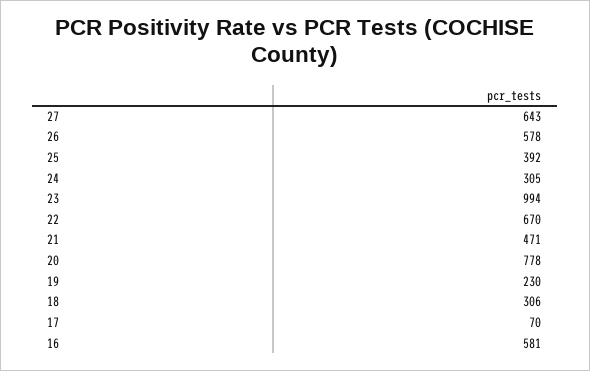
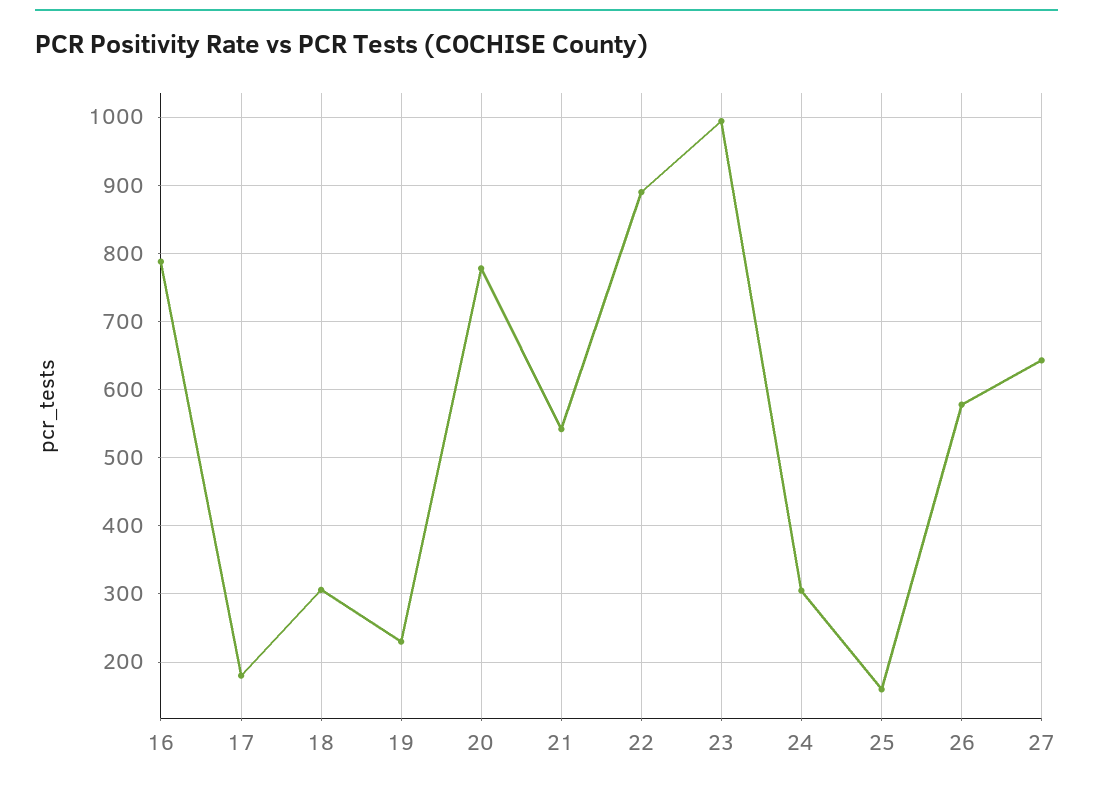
25: 392 -> 160
22: 670 -> 890
21: 471 -> 540
17: 70 -> 180
16: 581 -> 790

